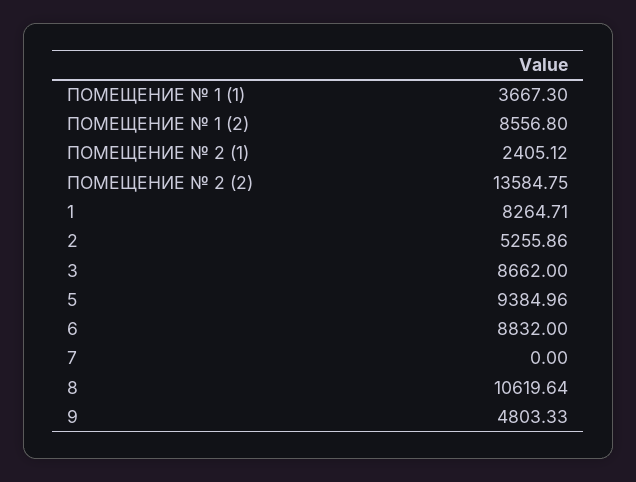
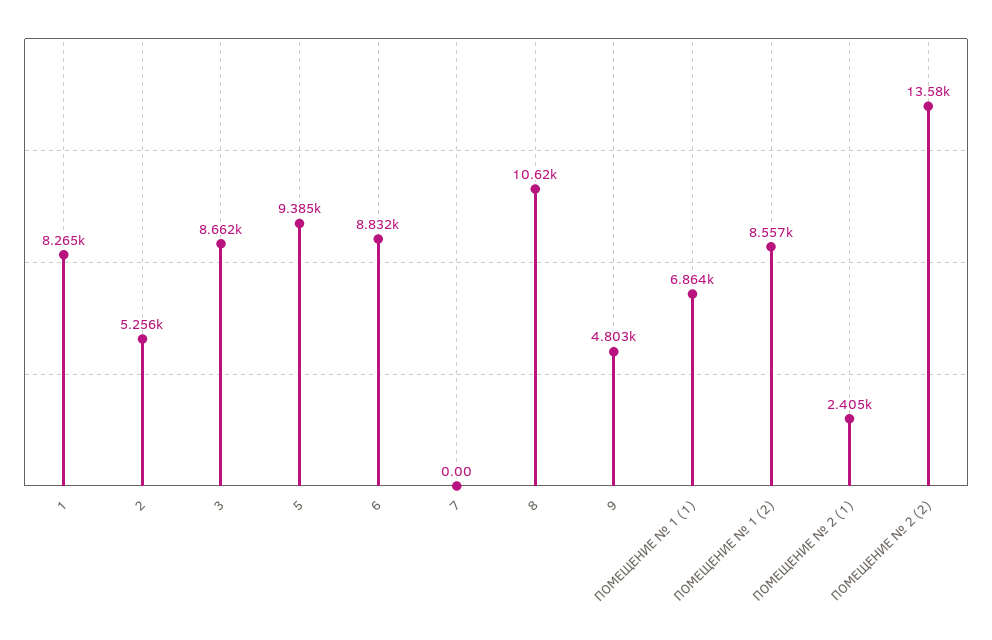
ПОМЕЩЕНИЕ № 1 (1): 3667.3 -> 6864

